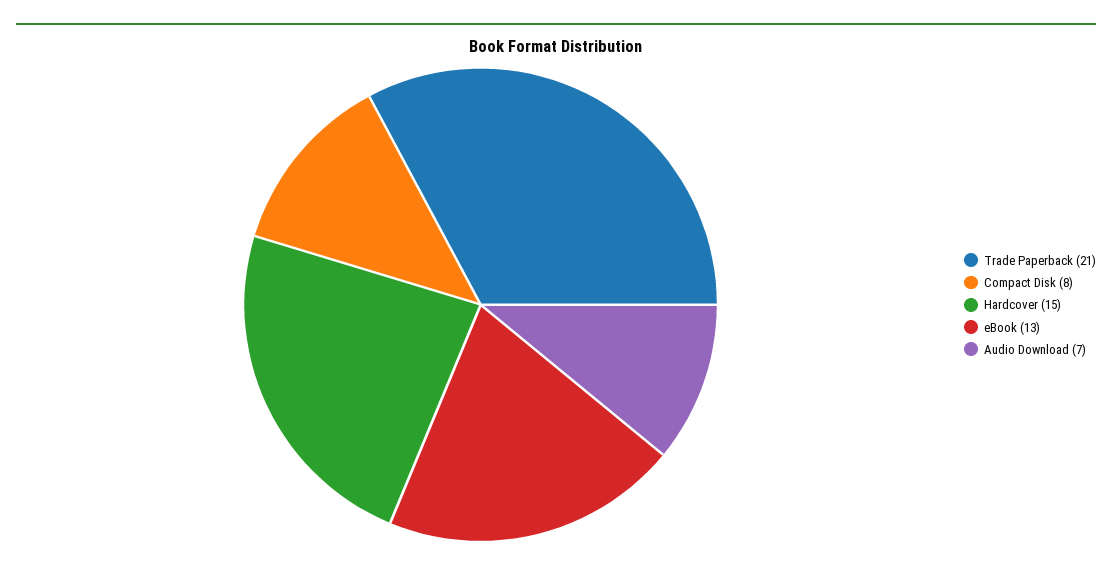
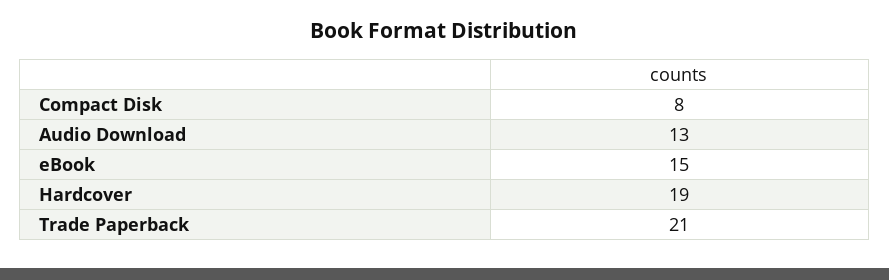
Hardcover: 15 -> 19
eBook: 13 -> 15
Audio Download: 7 -> 13

